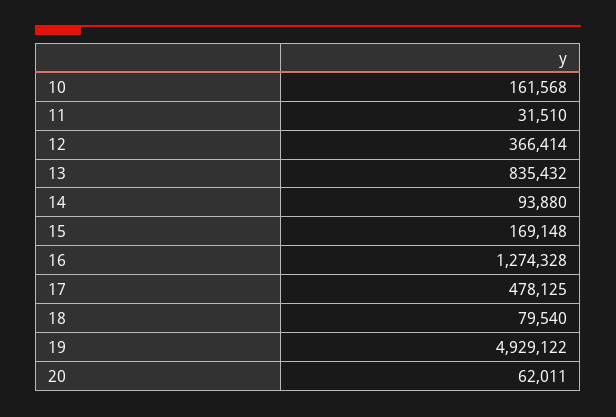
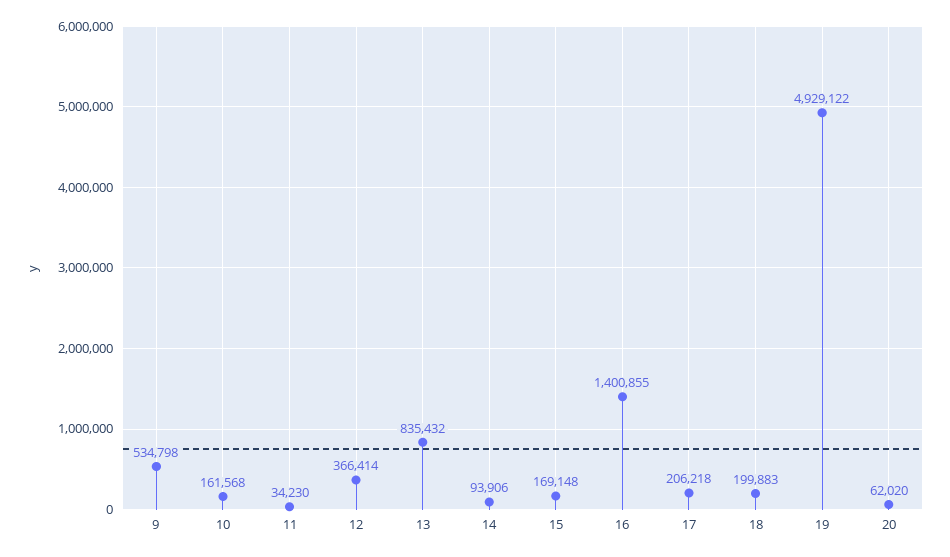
11: 31510 -> 34230
14: 93880 -> 93906
16: 1274328 -> 1400855
17: 478125 -> 206218
18: 79540 -> 199883
20: 62011 -> 62020
9: none -> 534798

